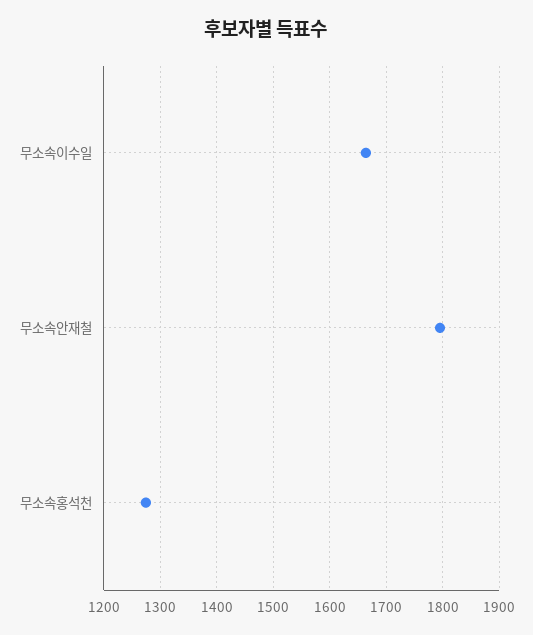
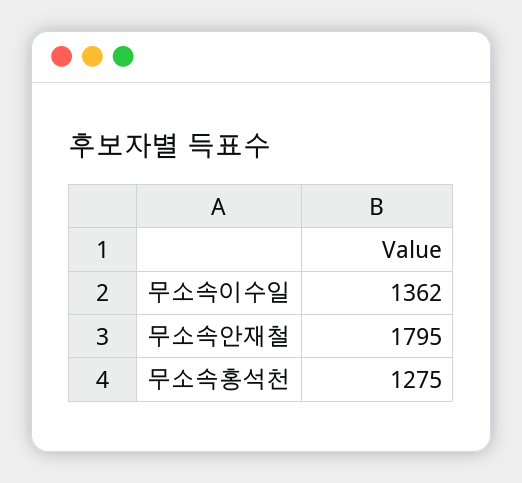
무소속이수일: 1660 -> 1362

